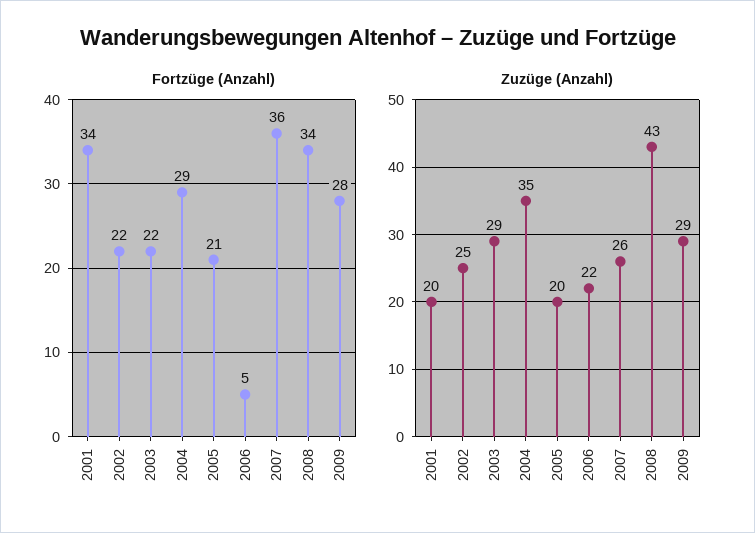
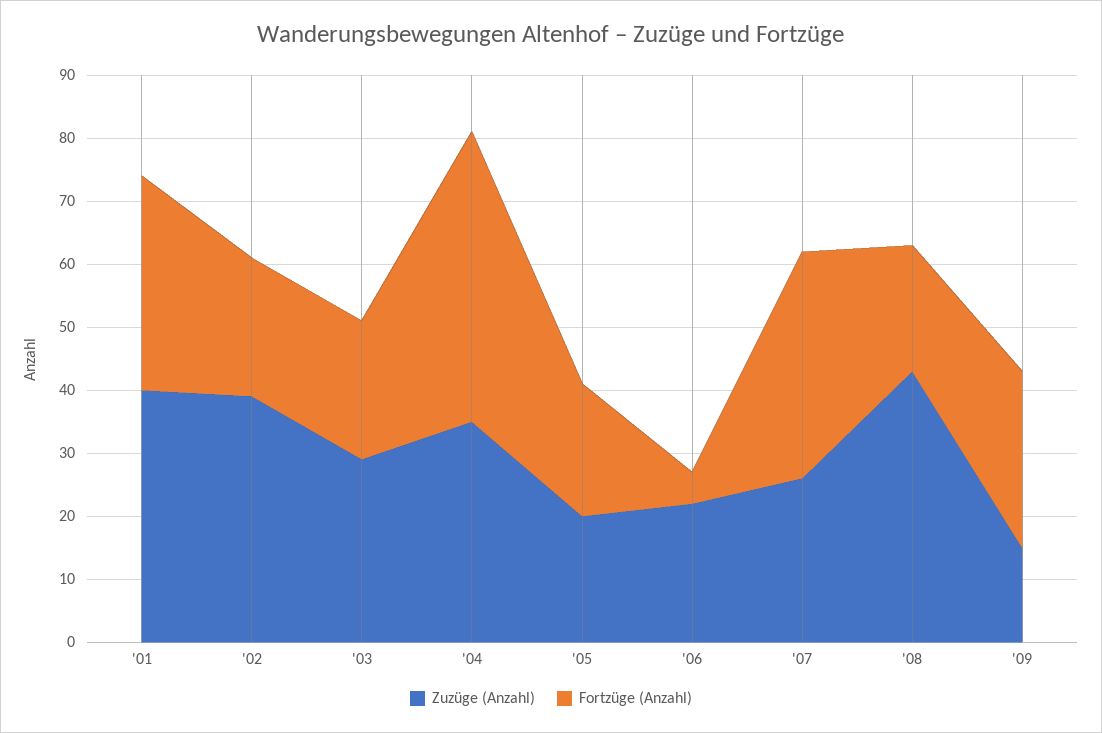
Fortzüge (Anzahl), 2004: 29 -> 45
Fortzüge (Anzahl), 2008: 34 -> 20
Zuzüge (Anzahl), 2001: 20 -> 40
Zuzüge (Anzahl), 2002: 25 -> 40
Zuzüge (Anzahl), 2009: 29 -> 15

